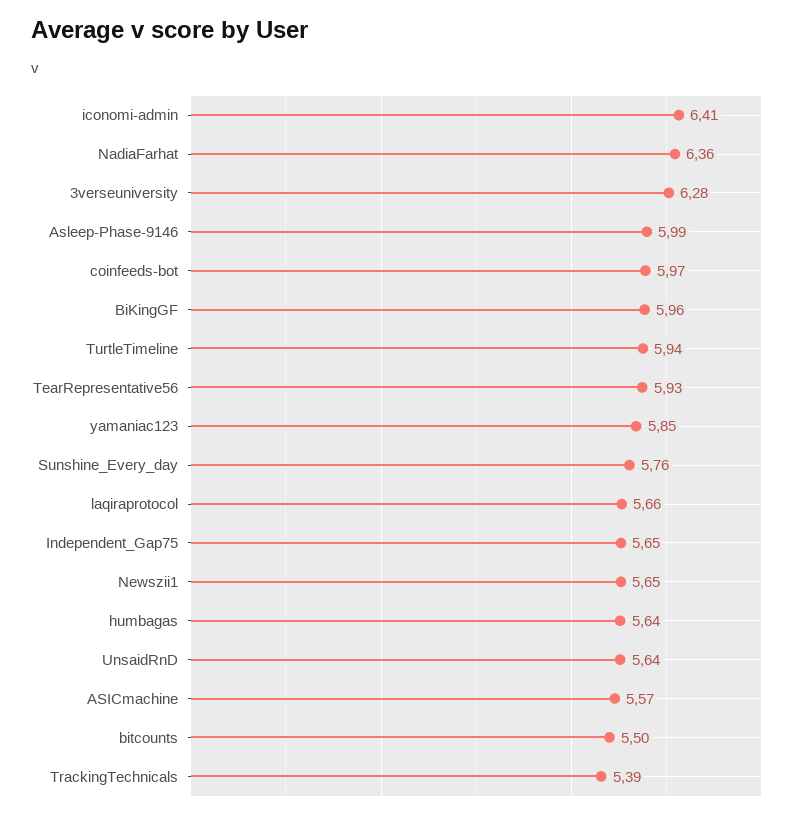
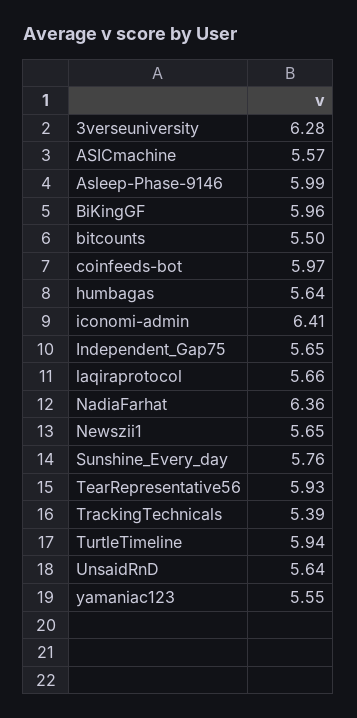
yamaniac123: 5.85 -> 5.55

